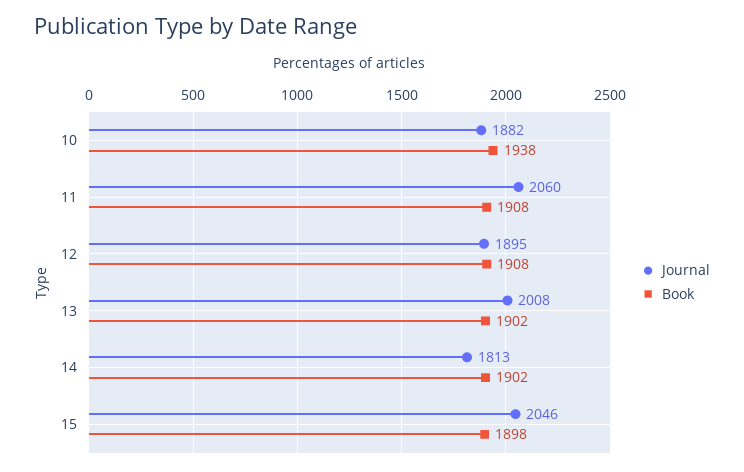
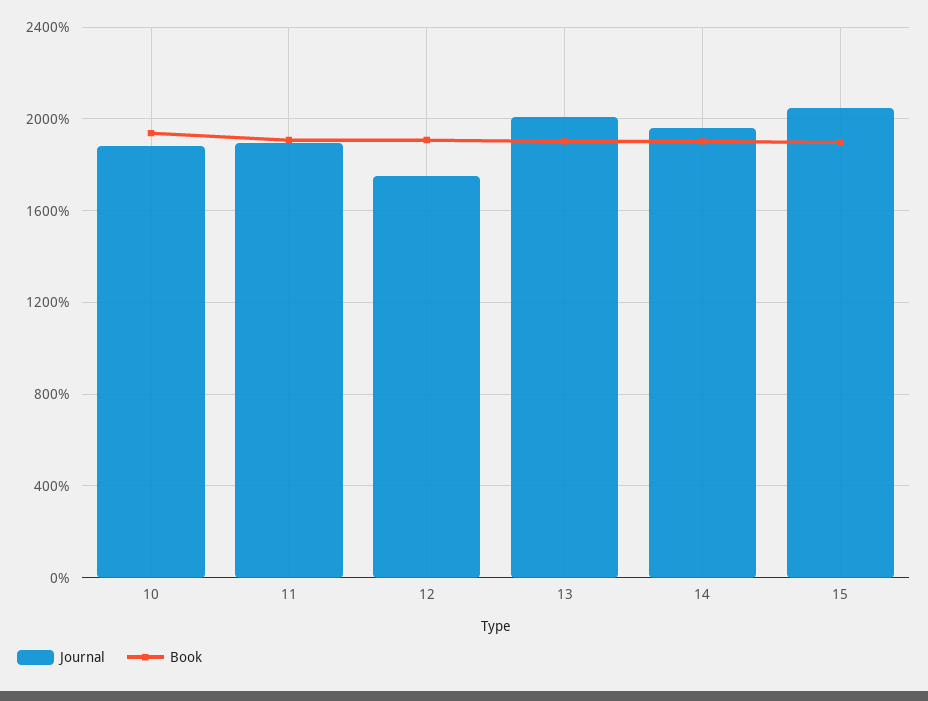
Journal, 11: 2060 -> 1900
Journal, 12: 1895 -> 1750
Journal, 14: 1813 -> 1950

